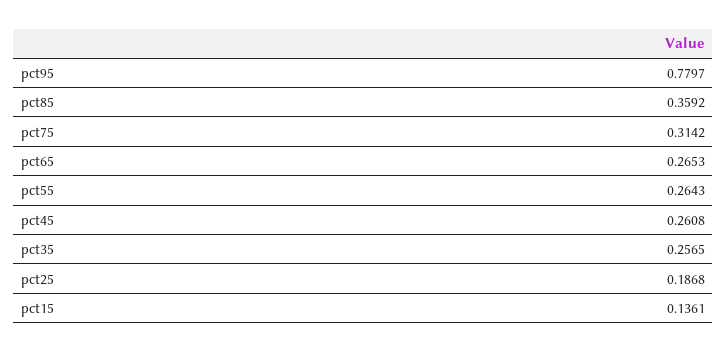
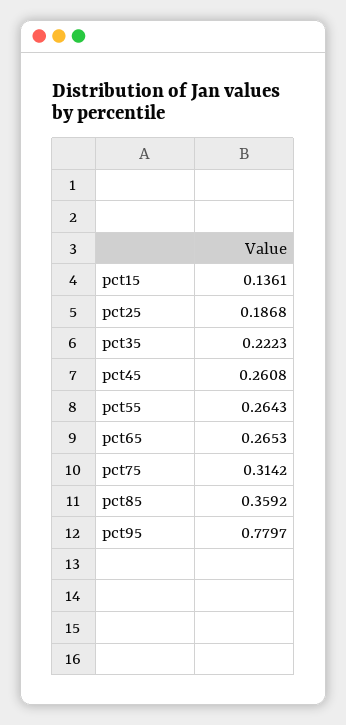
pct35: 0.2565 -> 0.2223

